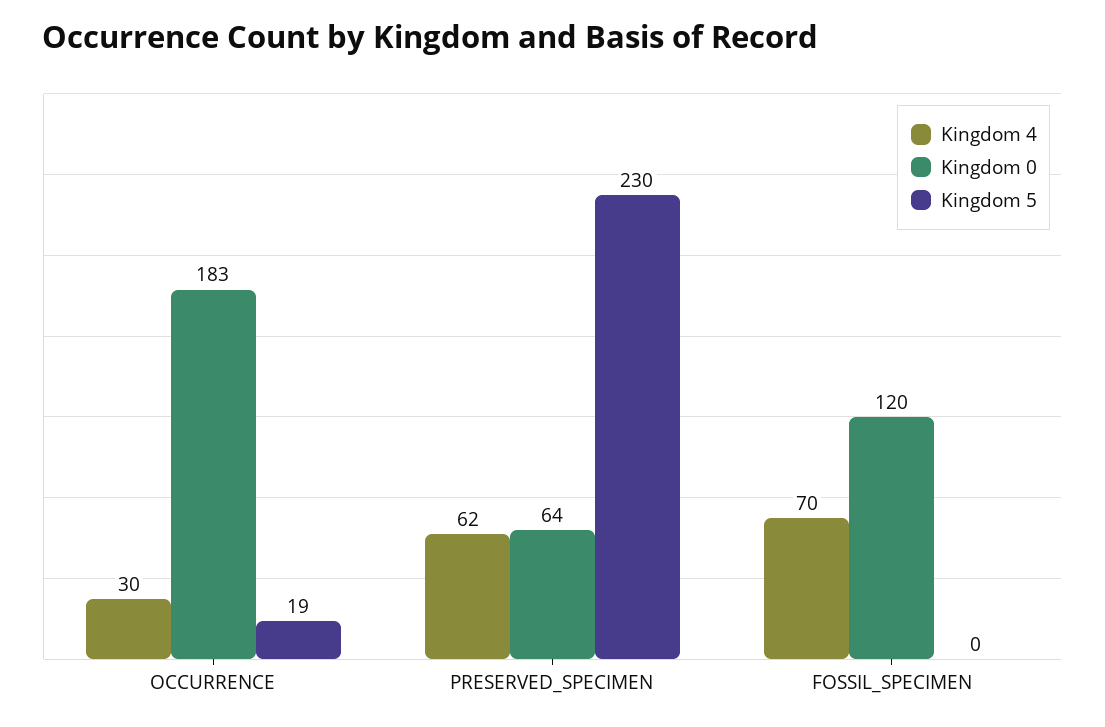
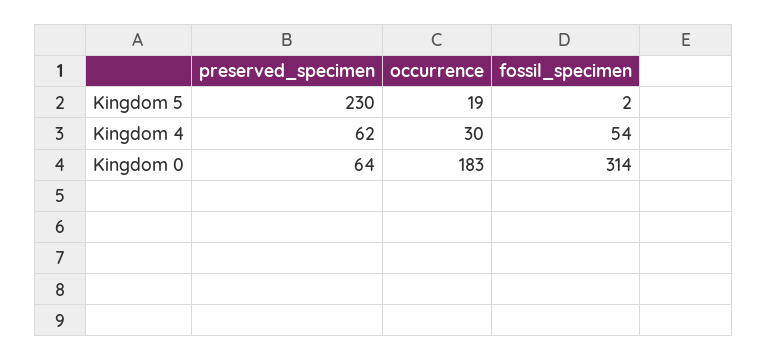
Kingdom 4, FOSSIL_SPECIMEN: 70 -> 54
Kingdom 0, FOSSIL_SPECIMEN: 120 -> 314
Kingdom 5, FOSSIL_SPECIMEN: 0 -> 2

